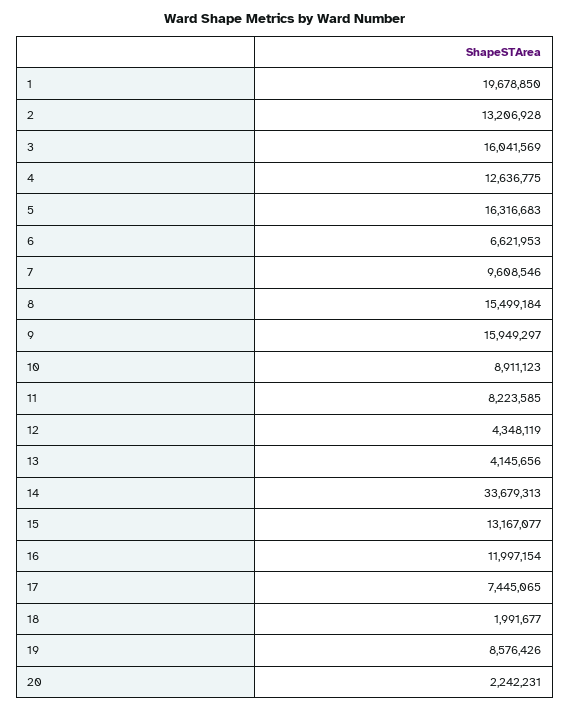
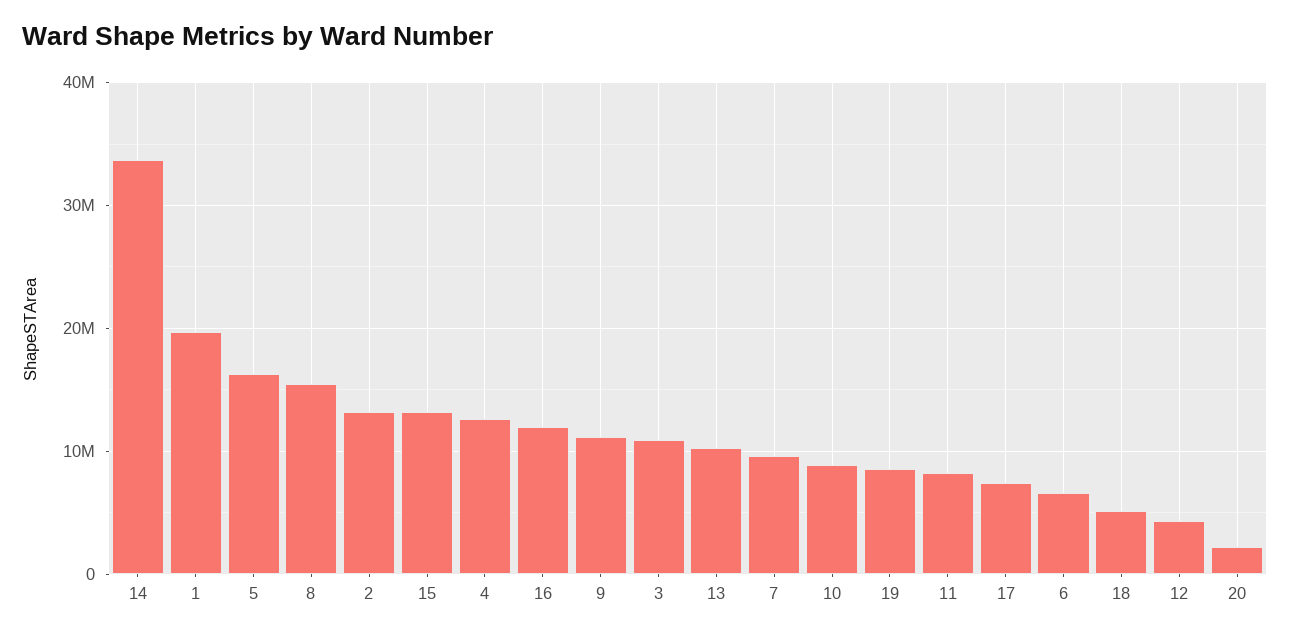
3: 16041569 -> 11000000
9: 15949297 -> 11000000
13: 4145656 -> 10000000
18: 1991677 -> 5000000

